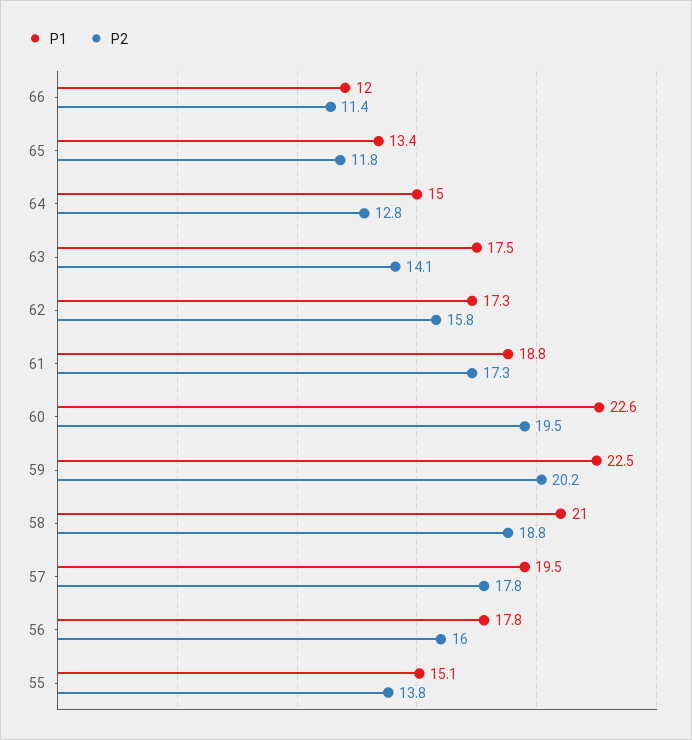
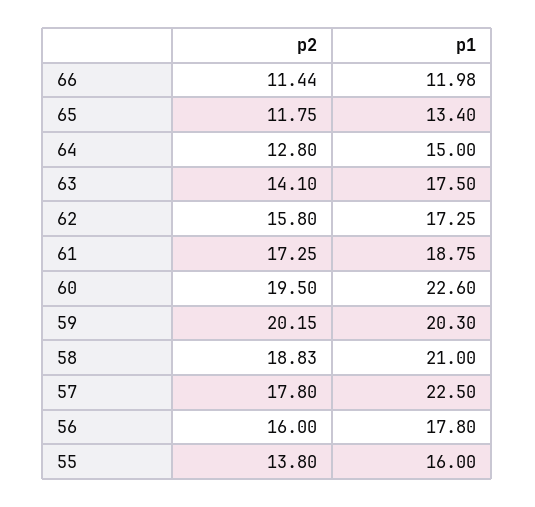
P1, 59: 22.5 -> 20.3
P1, 57: 19.5 -> 22.5
P1, 55: 15.1 -> 16

